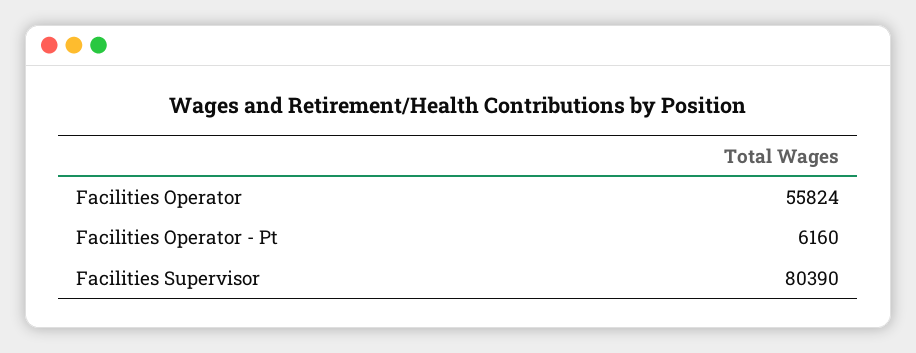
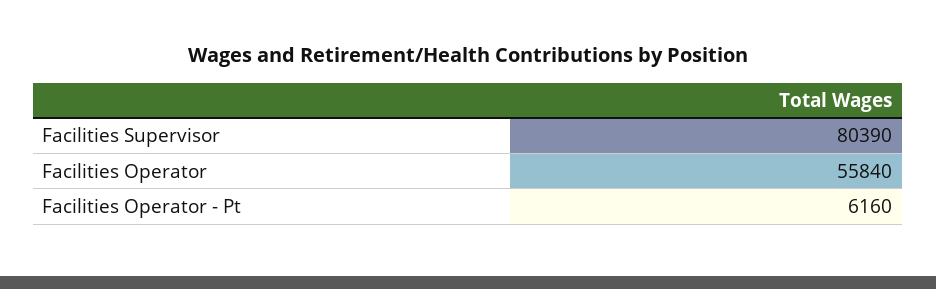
Facilities Operator: 55824 -> 55840

